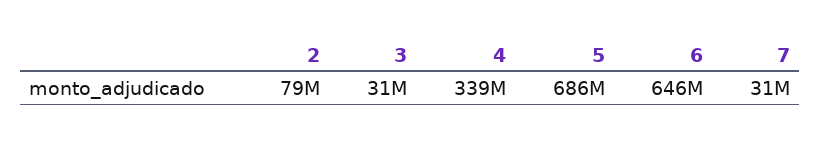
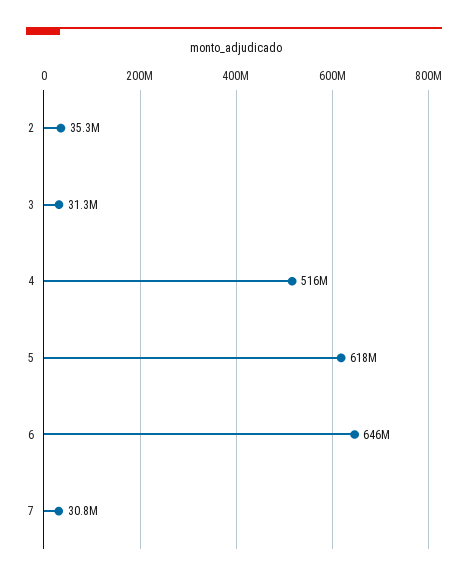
2: 79000000 -> 35300000
4: 339000000 -> 516000000
5: 686000000 -> 618000000

